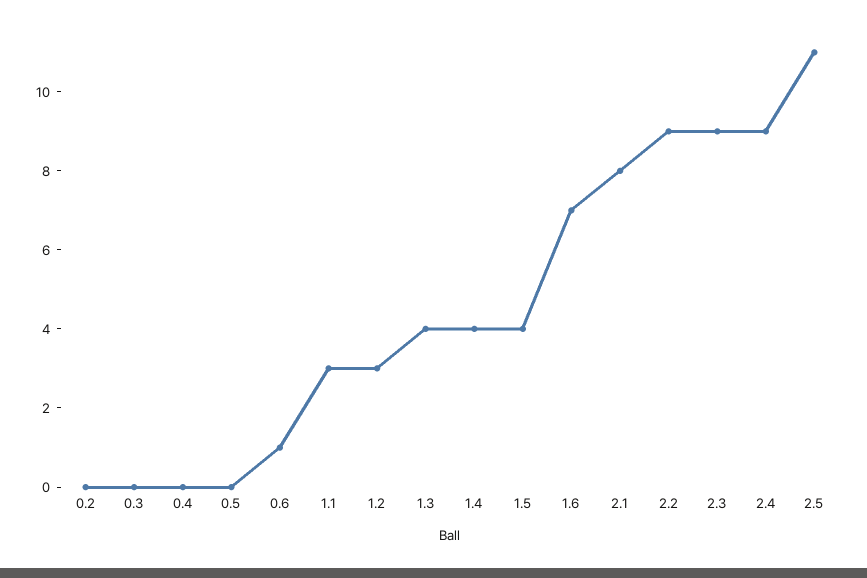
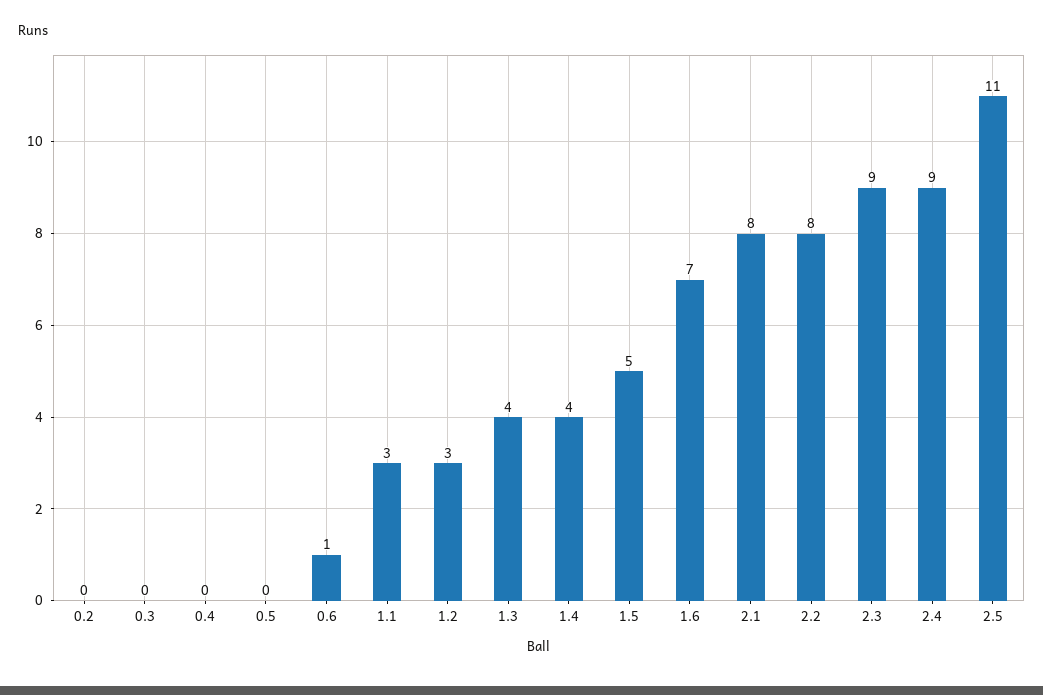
1.5: 4 -> 5
2.2: 9 -> 8

